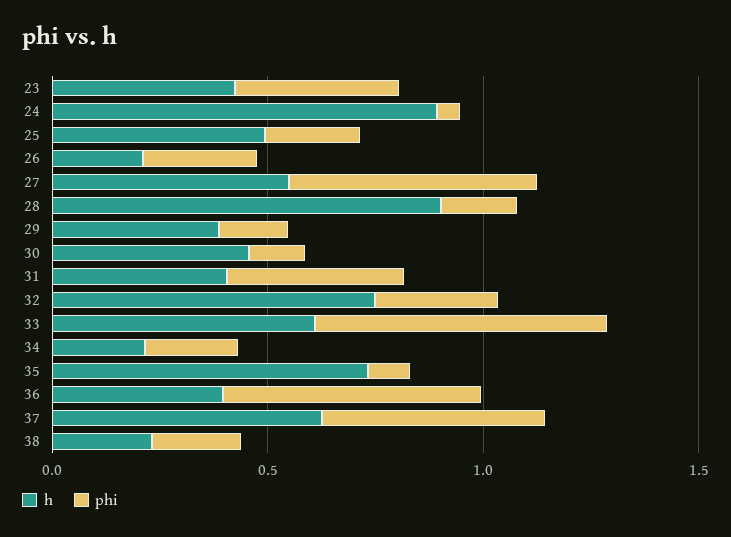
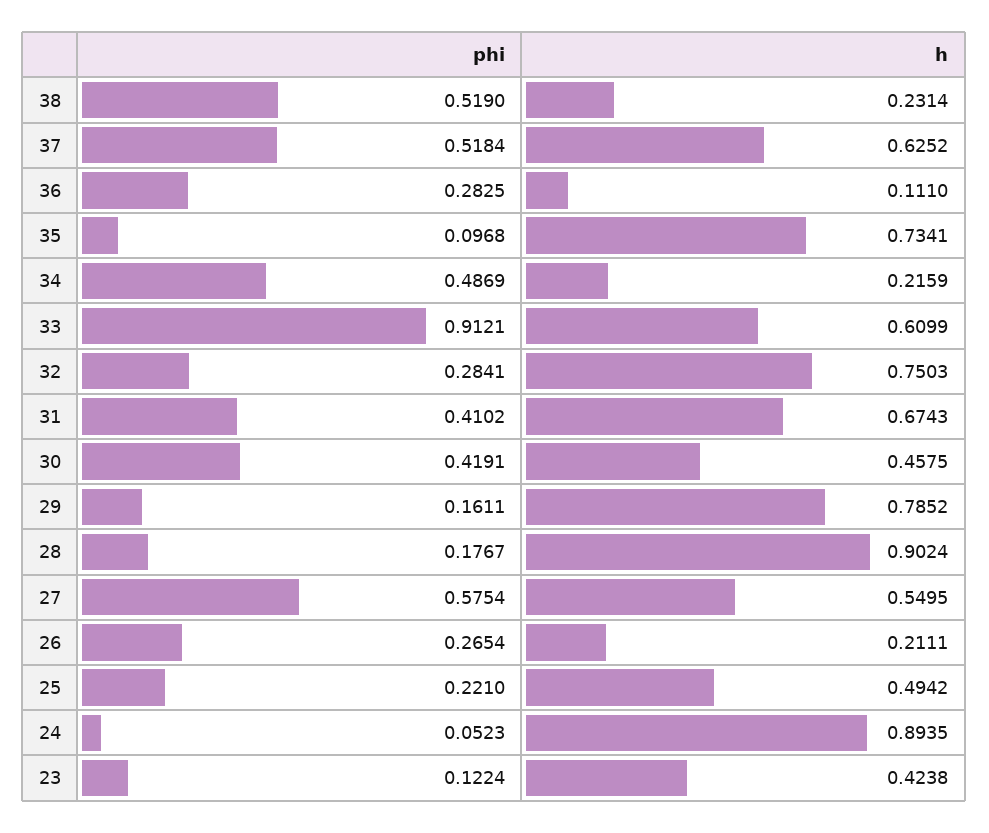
phi, 23: 0.4 -> 0.1224
h, 29: 0.4 -> 0.7852
phi, 30: 0.1 -> 0.4191
h, 31: 0.4 -> 0.6743
phi, 33: 0.7 -> 0.9121
phi, 34: 0.2 -> 0.4869
h, 36: 0.4 -> 0.111
phi, 36: 0.6 -> 0.2825
phi, 38: 0.2 -> 0.519

